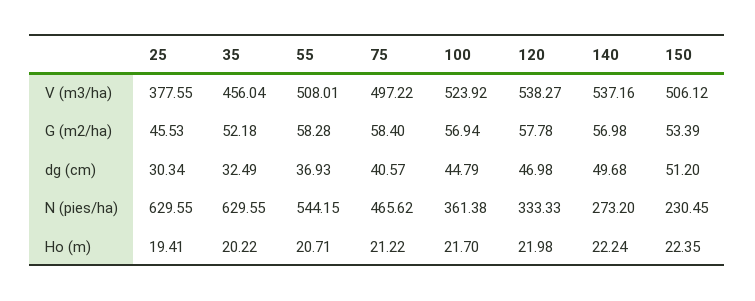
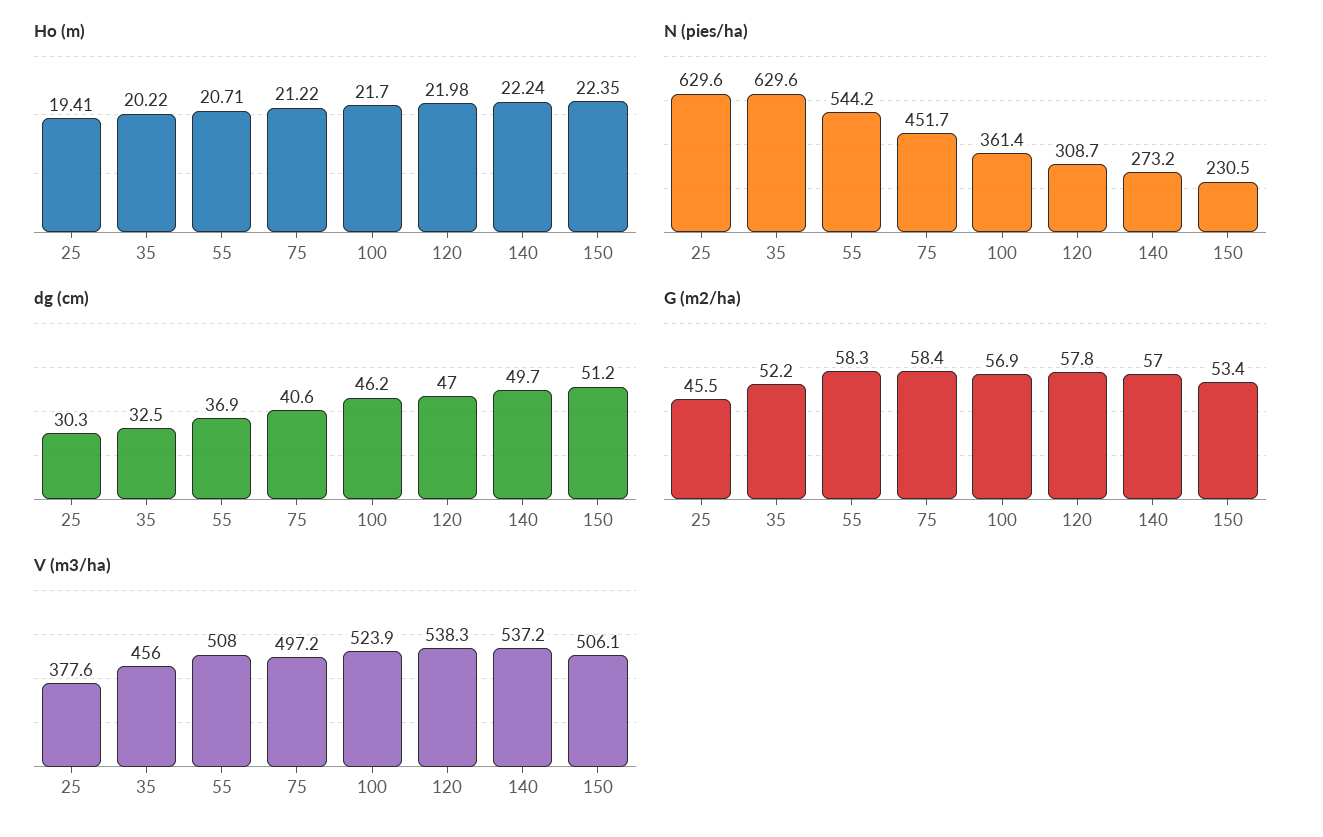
dg (cm), 100: 44.79 -> 46.2
N (pies/ha), 75: 465.62 -> 451.7
N (pies/ha), 120: 333.33 -> 308.7

